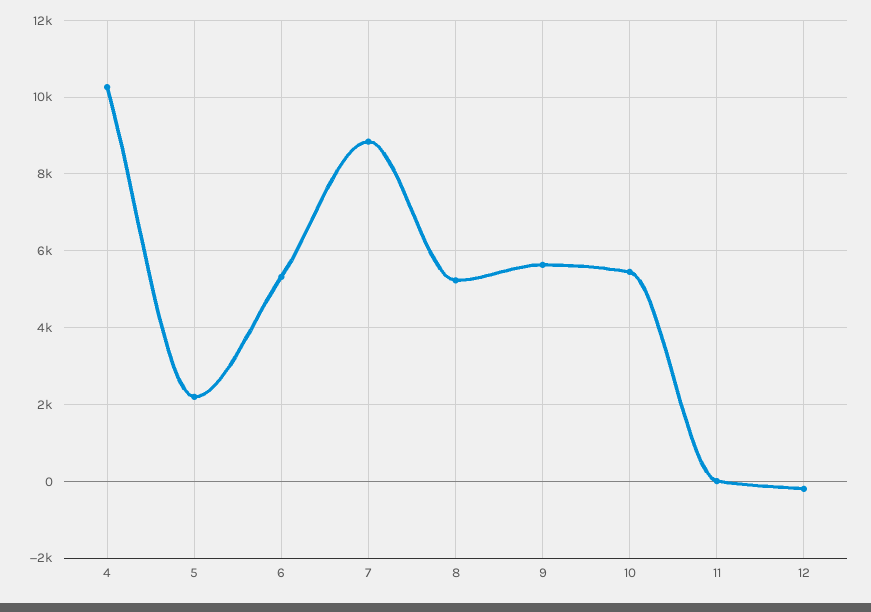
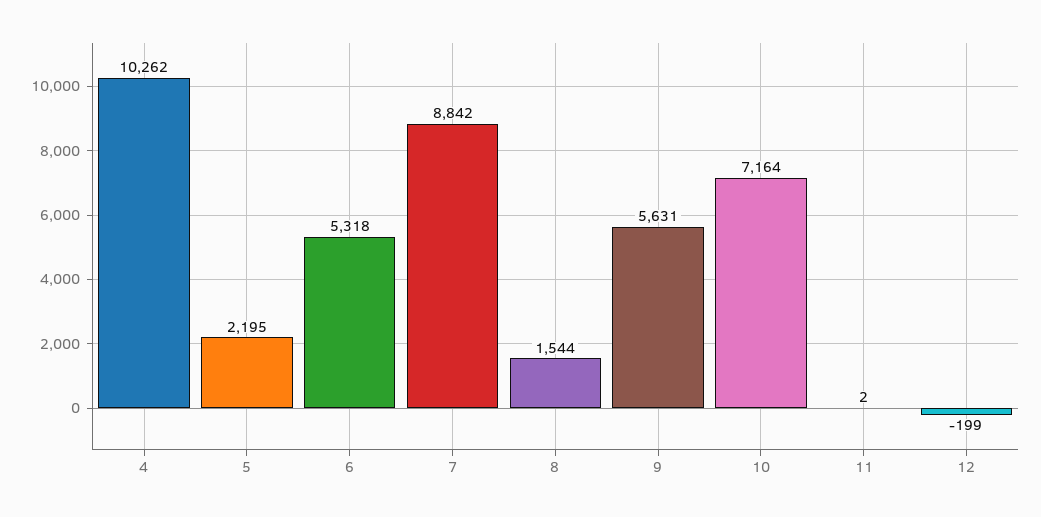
8: 5200 -> 1544
10: 5400 -> 7164

